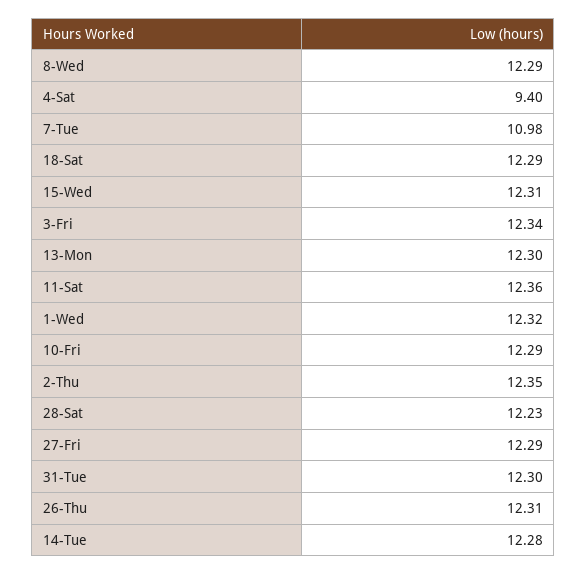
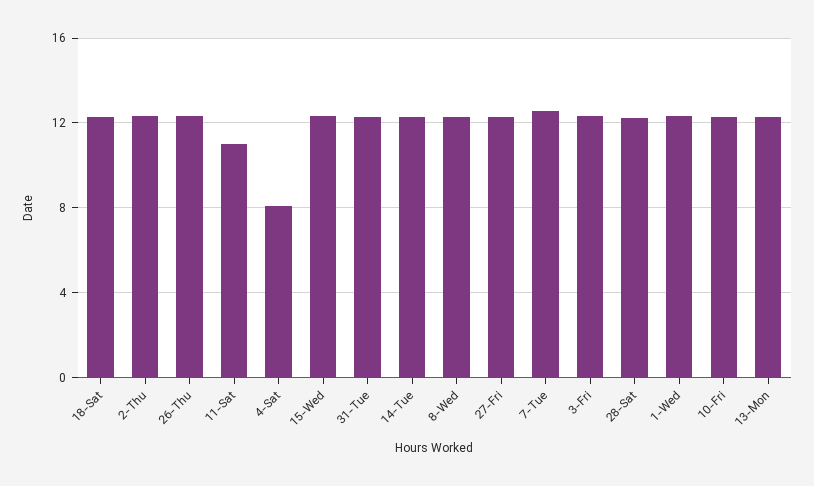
4-Sat: 9.4 -> 8
7-Tue: 10.98 -> 12.5
11-Sat: 12.36 -> 11

